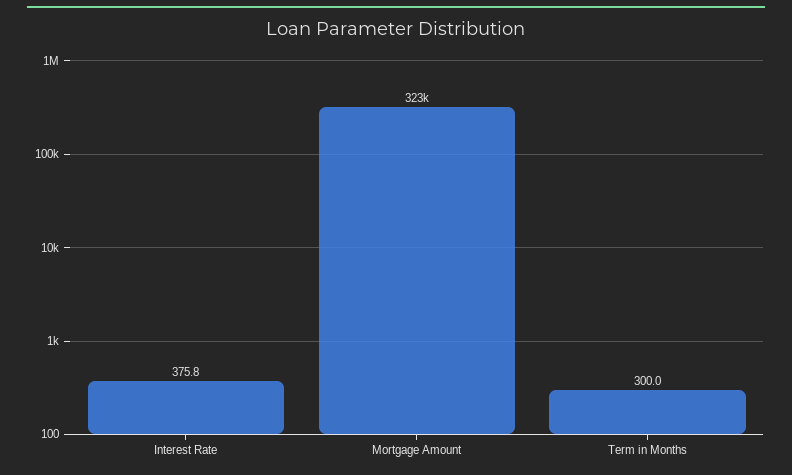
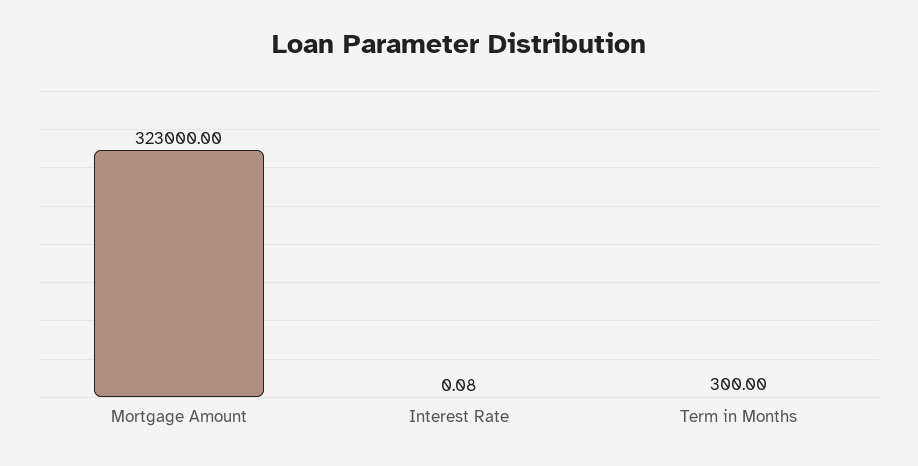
Interest Rate: 375.8 -> 0.08

